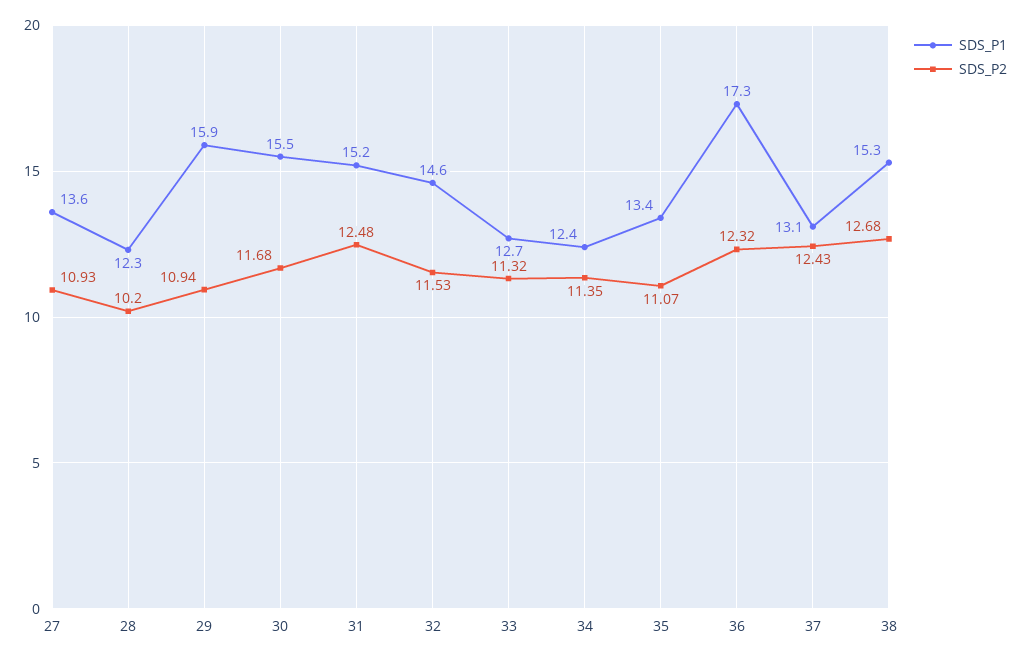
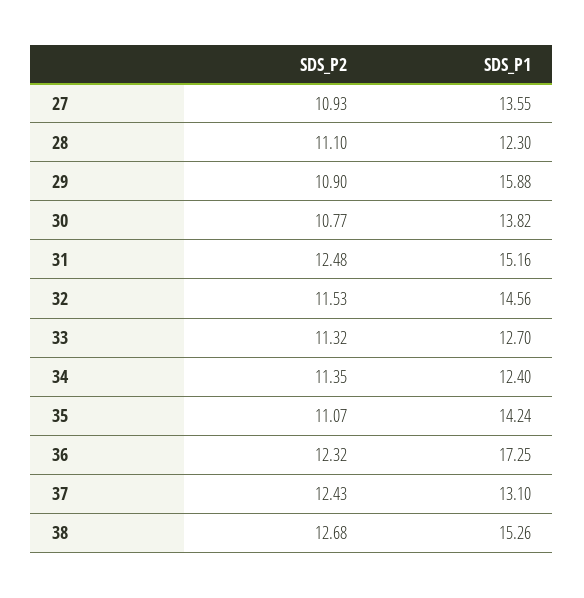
SDS_P2, 28: 10.2 -> 11.1
SDS_P2, 29: 10.94 -> 10.9
SDS_P1, 30: 15.5 -> 13.82
SDS_P2, 30: 11.68 -> 10.77
SDS_P1, 35: 13.4 -> 14.24

